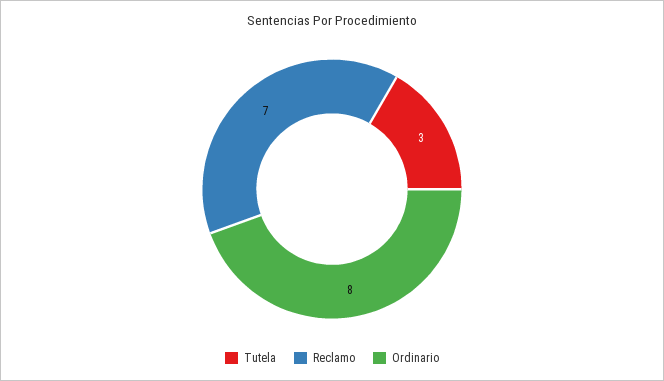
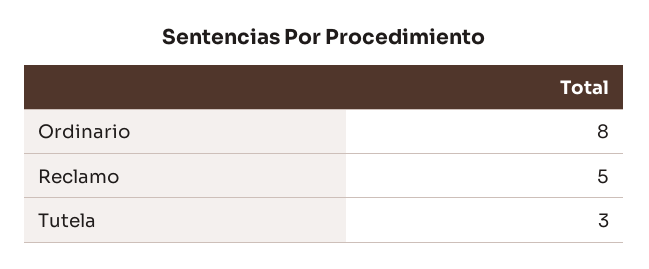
Reclamo: 7 -> 5

